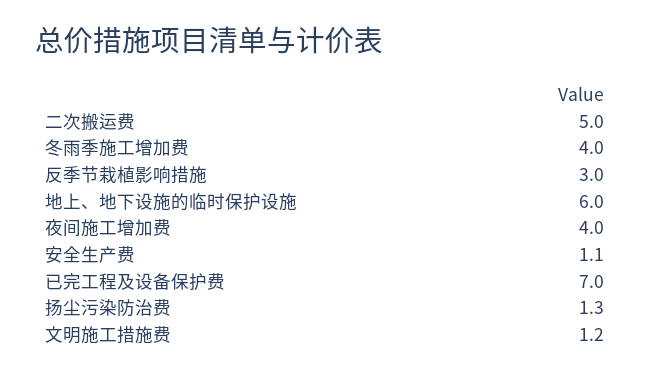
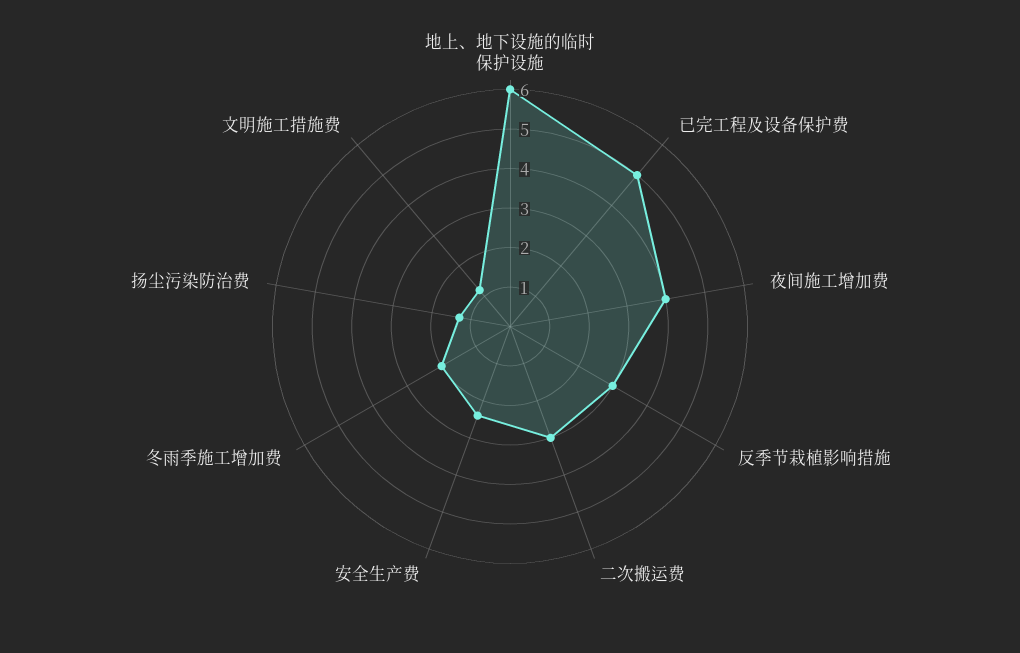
二次搬运费: 5 -> 3
冬雨季施工增加费: 4 -> 2
安全生产费: 1.1 -> 2.5
已完工程及设备保护费: 7 -> 5

